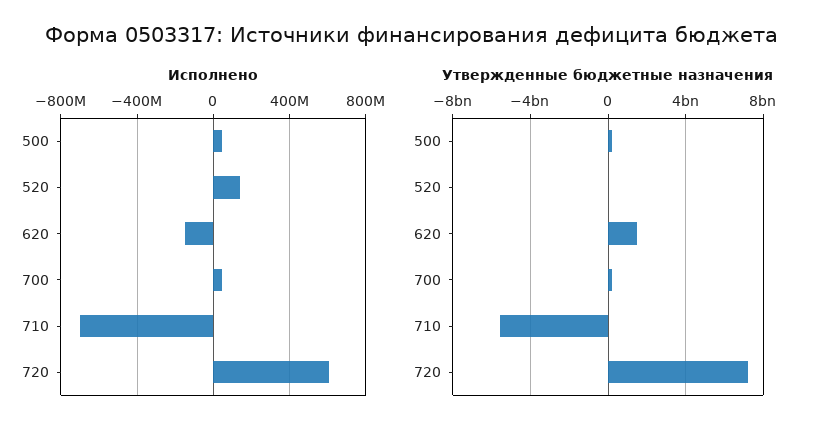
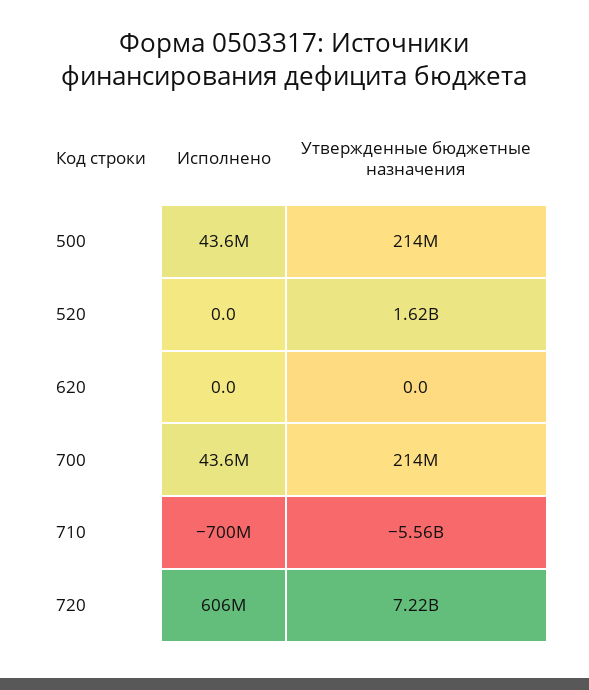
Исполнено, 520: 150000000 -> 0
Исполнено, 620: -150000000 -> 0
Утвержденные бюджетные назначения, 520: 0 -> 1620000000
Утвержденные бюджетные назначения, 620: 1500000000 -> 0

